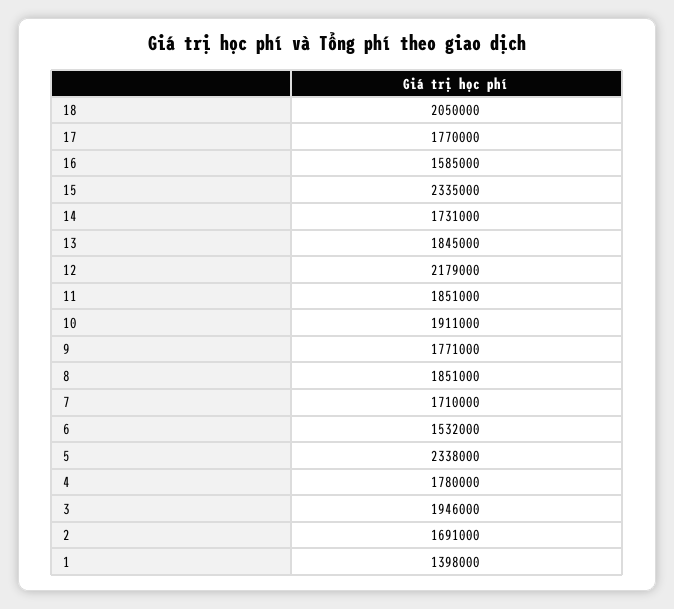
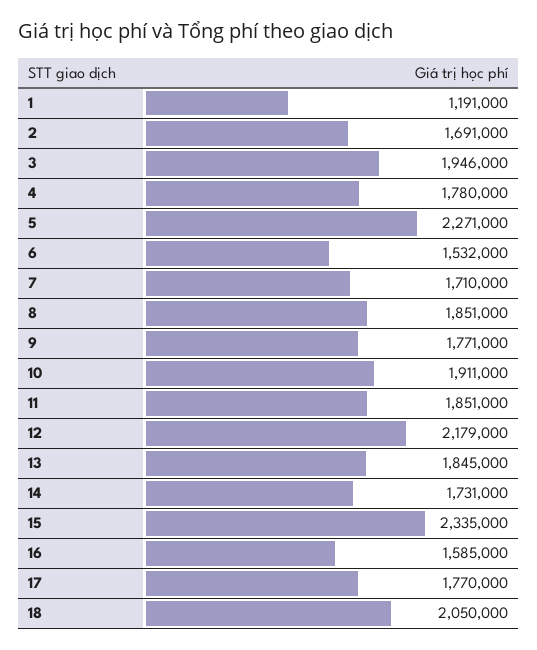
5: 2338000 -> 2271000
1: 1398000 -> 1191000

